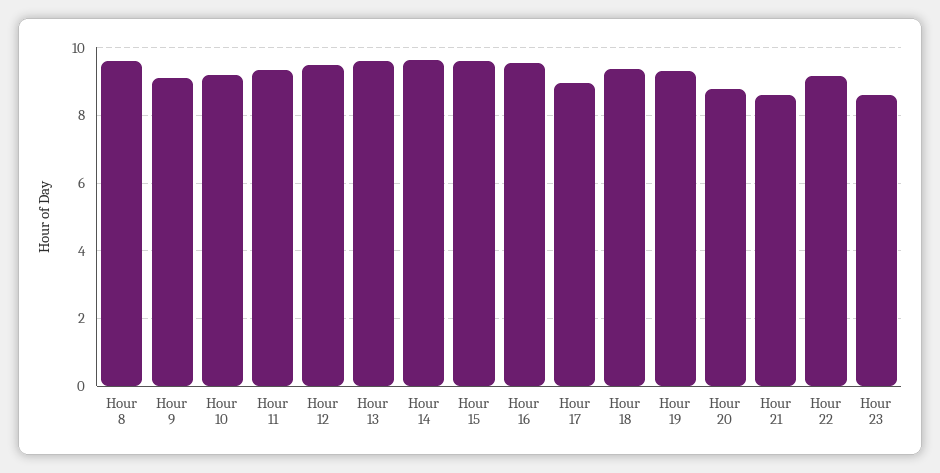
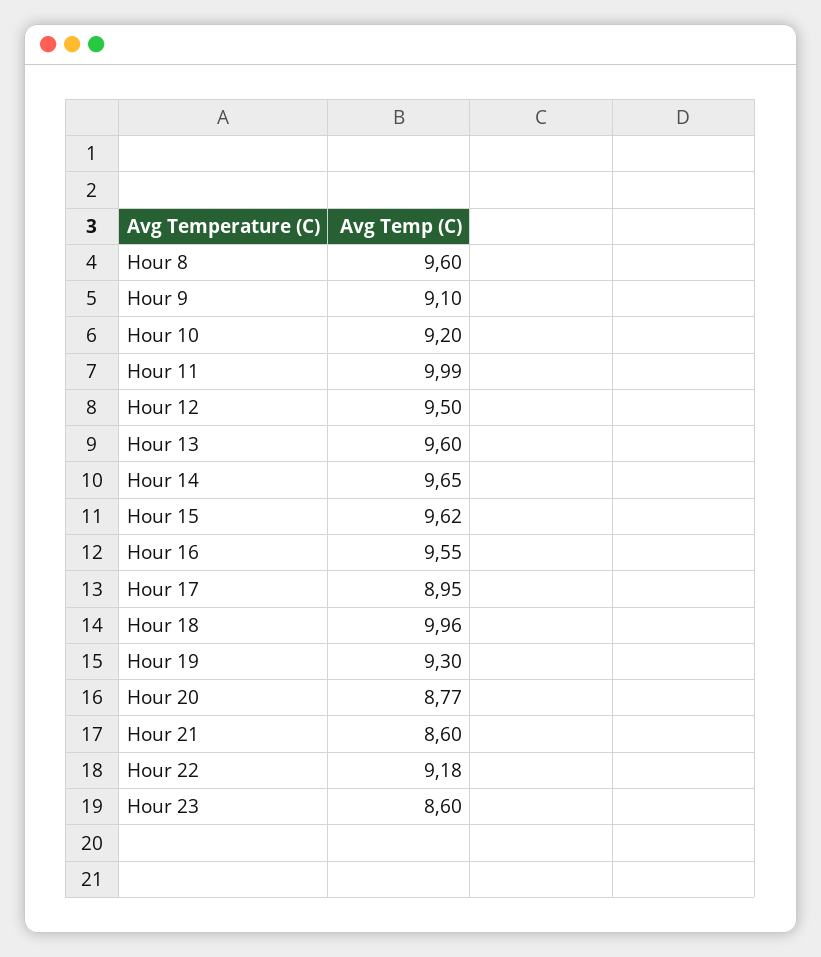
Hour 11: 9.4 -> 9.99
Hour 18: 9.4 -> 9.96

